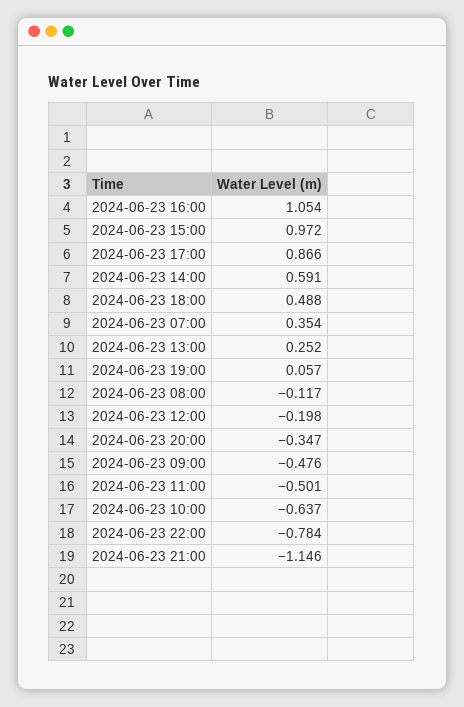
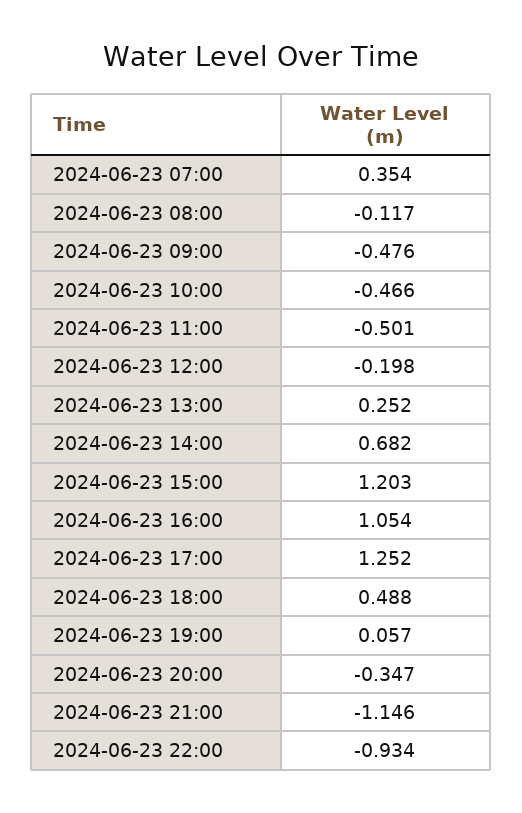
2024-06-23 15:00: 0.972 -> 1.203
2024-06-23 17:00: 0.866 -> 1.252
2024-06-23 14:00: 0.591 -> 0.682
2024-06-23 10:00: -0.637 -> -0.466
2024-06-23 22:00: -0.784 -> -0.934

